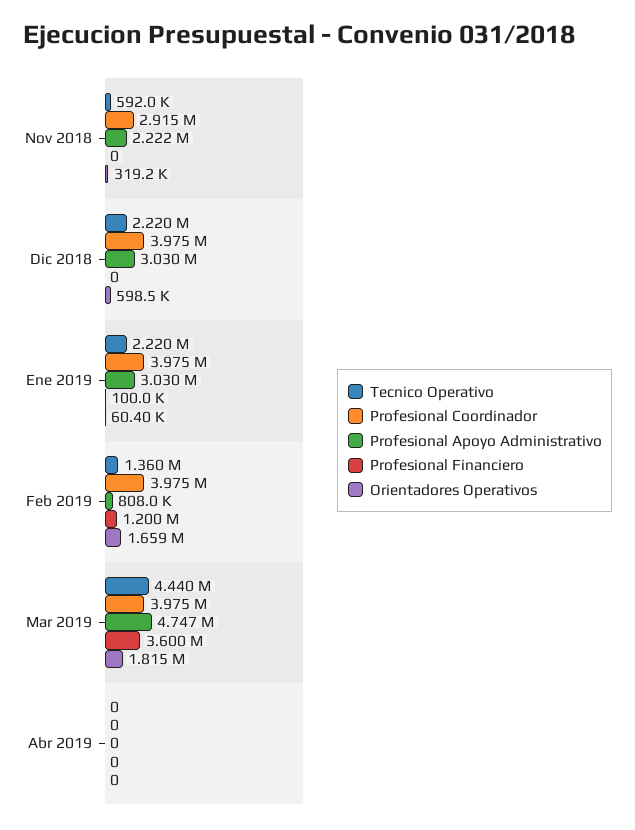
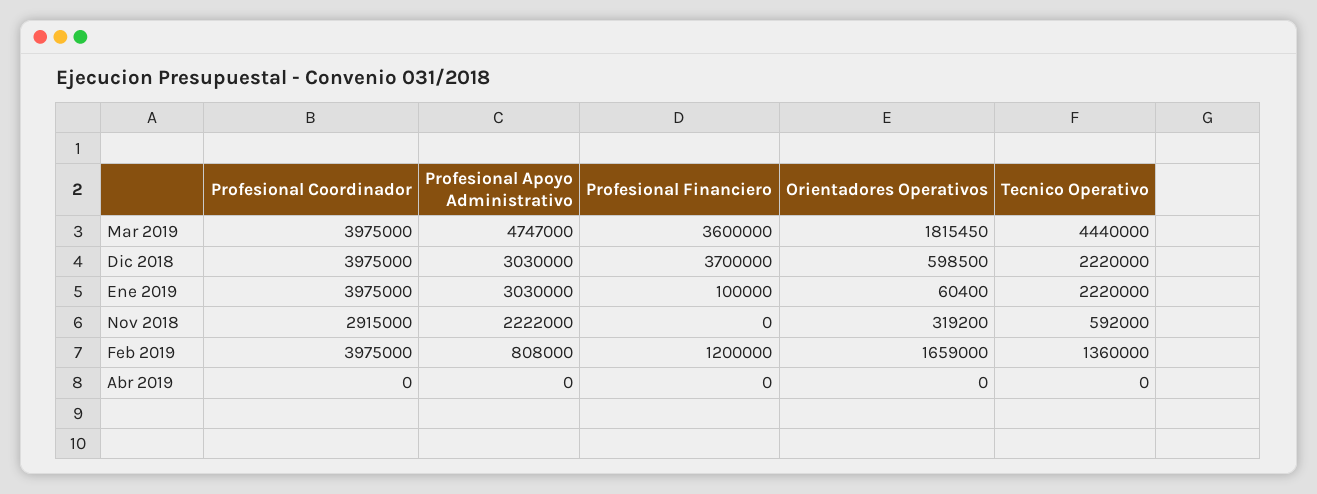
Profesional Financiero, Dic 2018: 0 -> 3700000

